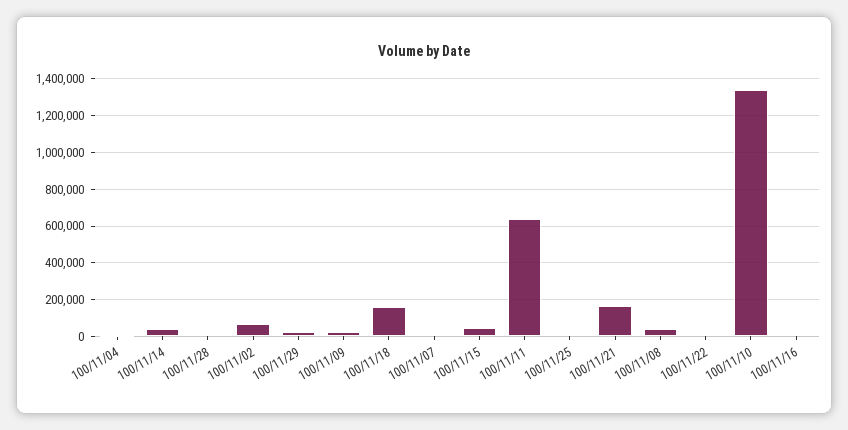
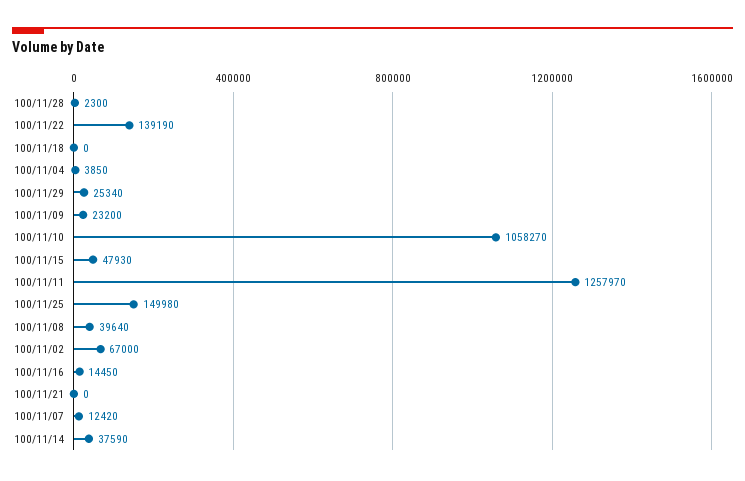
100/11/18: 150000 -> 0
100/11/11: 650000 -> 1257970
100/11/25: 0 -> 149980
100/11/21: 150000 -> 0
100/11/22: 0 -> 139190
100/11/10: 1350000 -> 1058270

